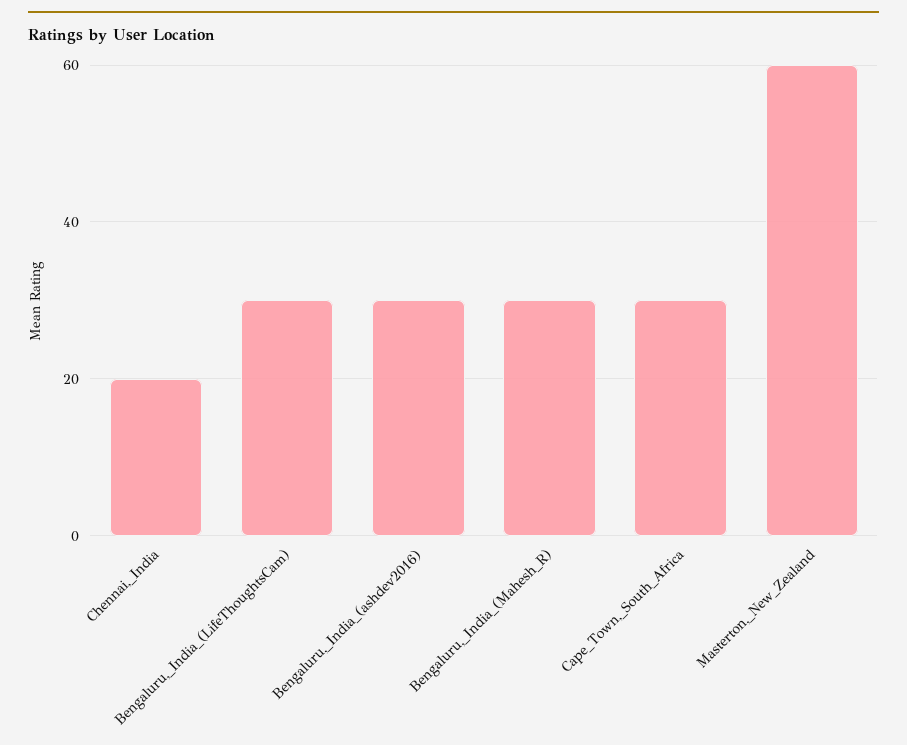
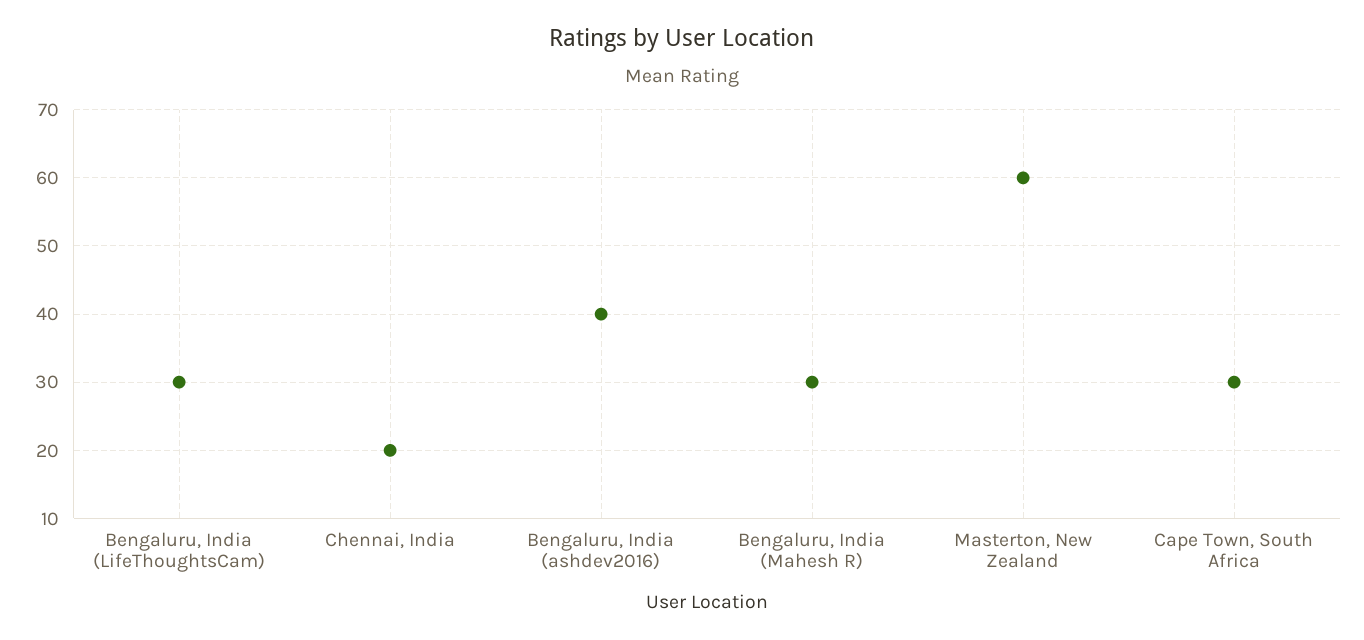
Bengaluru,_India_(ashdev2016): 30 -> 40

